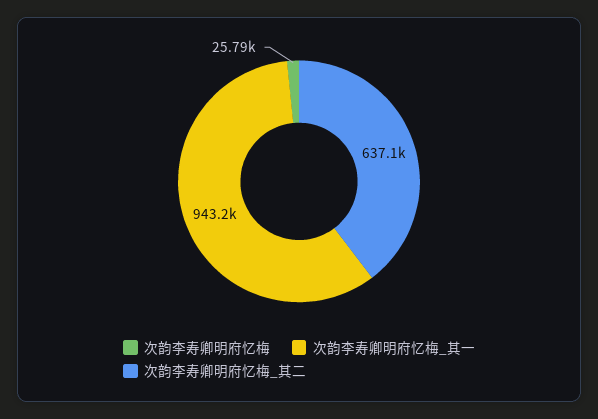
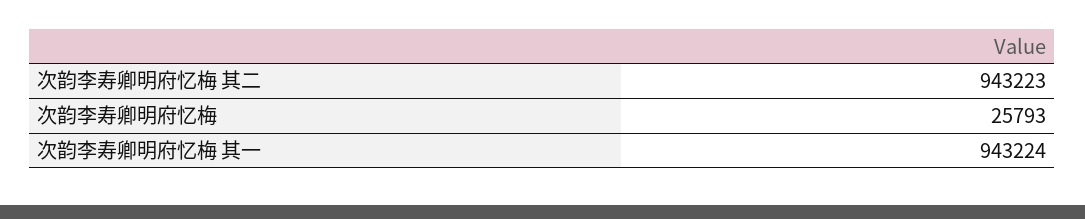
次韵李寿卿明府忆梅_其二: 637100 -> 943223

